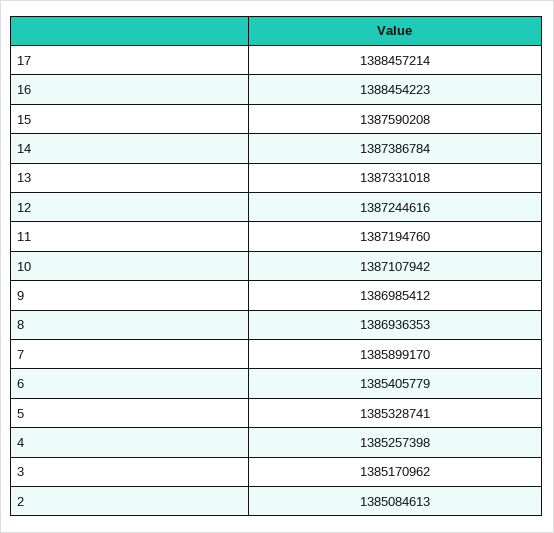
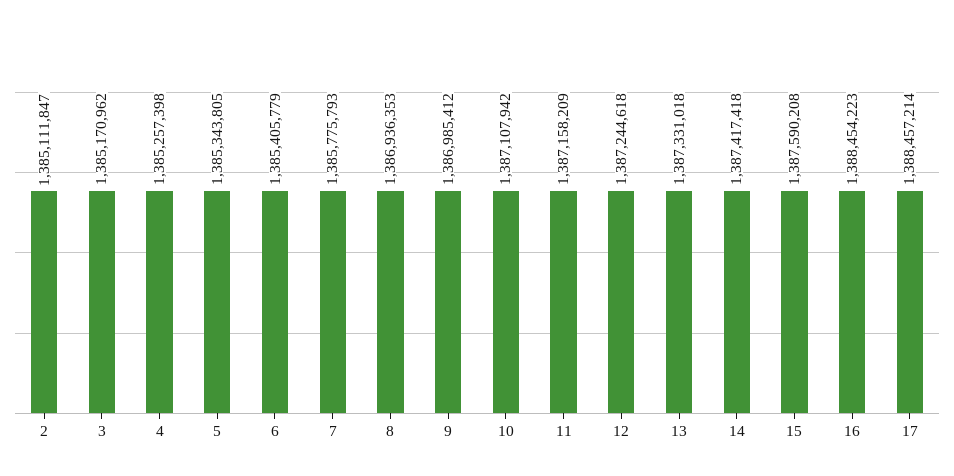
14: 1387386784 -> 1387417418
12: 1387244616 -> 1387244618
11: 1387194760 -> 1387158209
7: 1385899170 -> 1385775793
5: 1385328741 -> 1385343805
2: 1385084613 -> 1385111847

